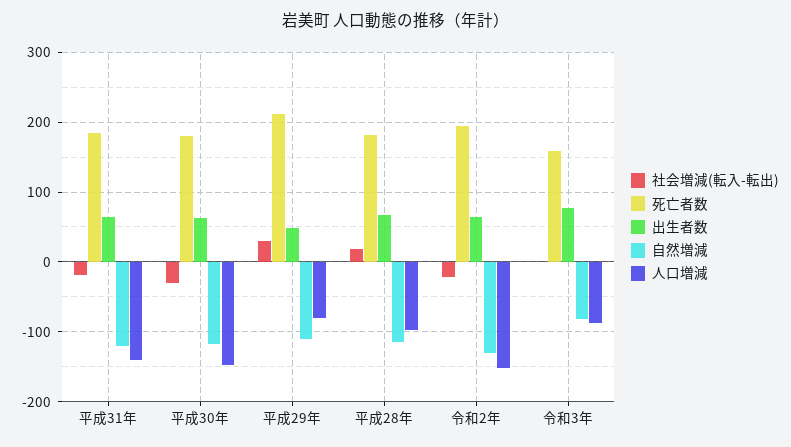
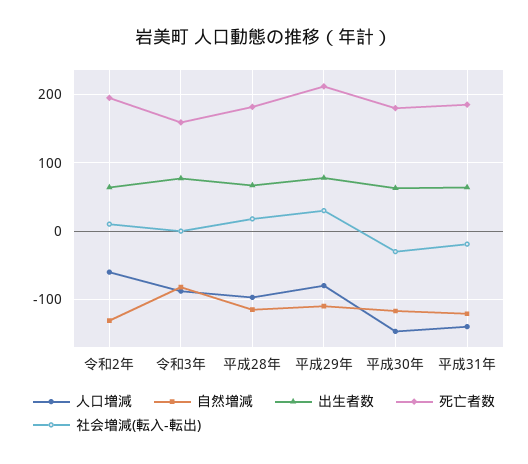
出生者数, 平成29年: 50 -> 80
社会増減(転入-転出), 令和2年: -20 -> 10
人口増減, 令和2年: -150 -> -60

